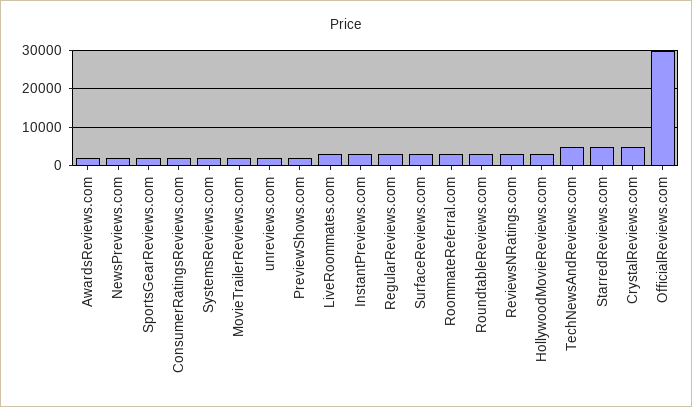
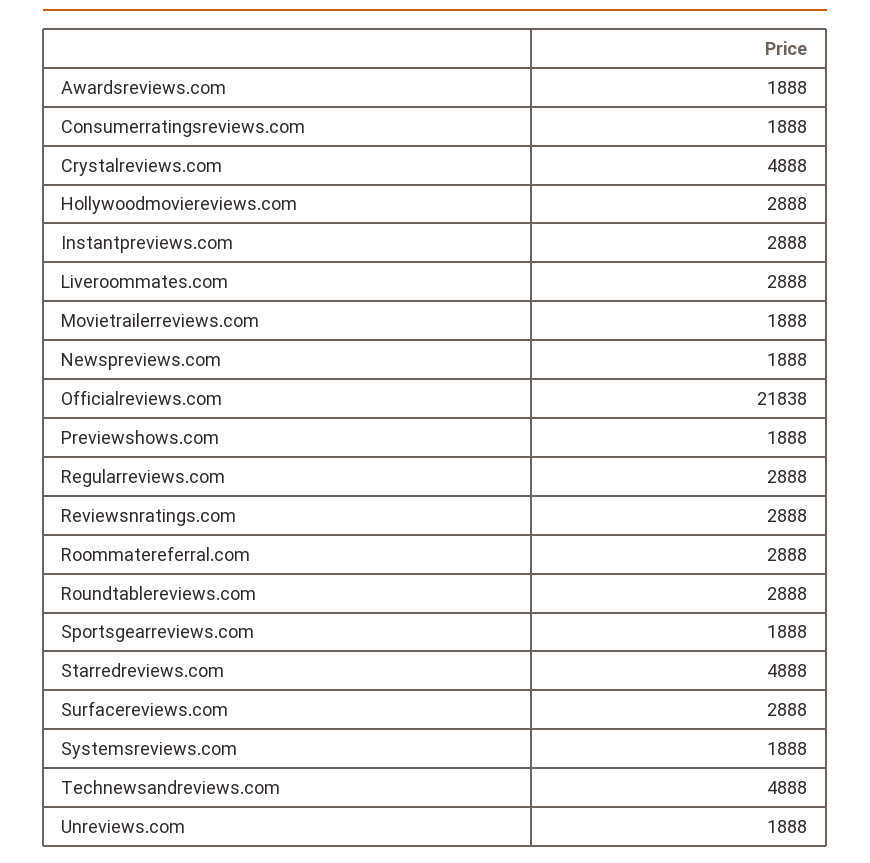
OfficialReviews.com: 30000 -> 21838

